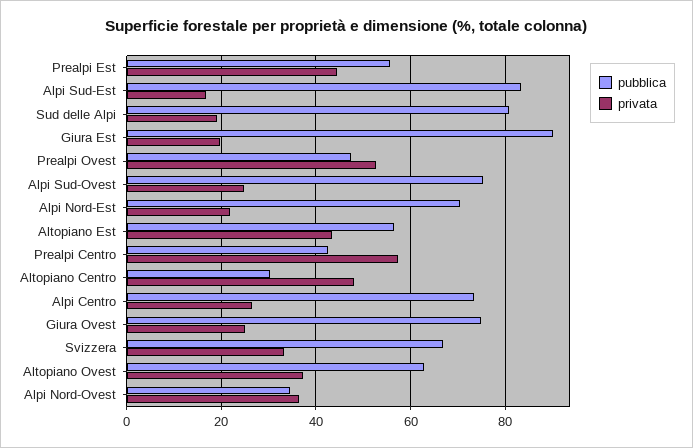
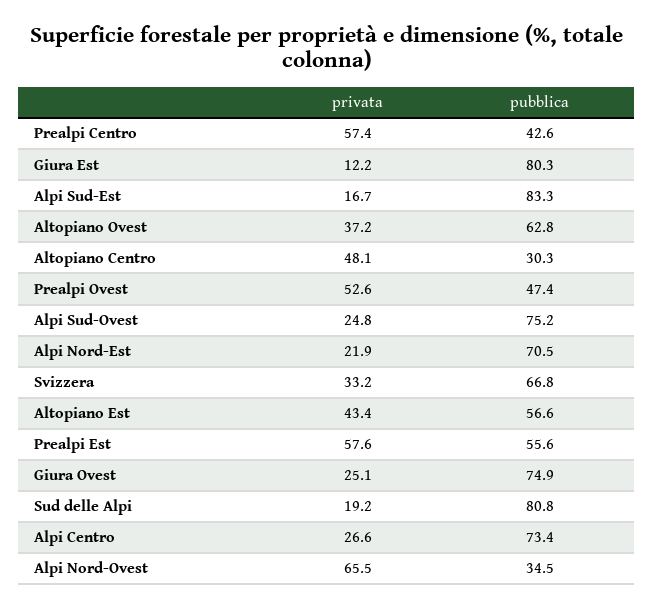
privata, Prealpi Est: 44 -> 57.6
pubblica, Giura Est: 90 -> 80.3
privata, Giura Est: 20 -> 12.2
privata, Alpi Nord-Ovest: 36 -> 65.5

